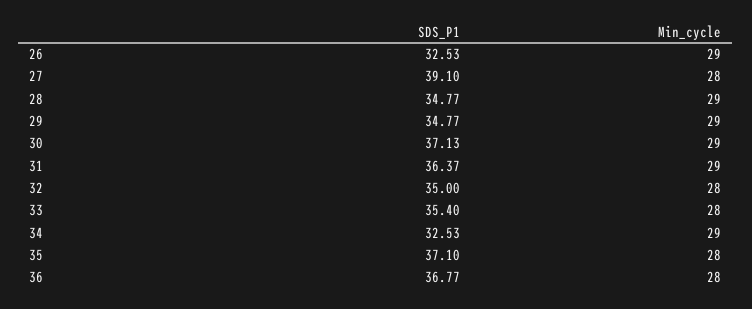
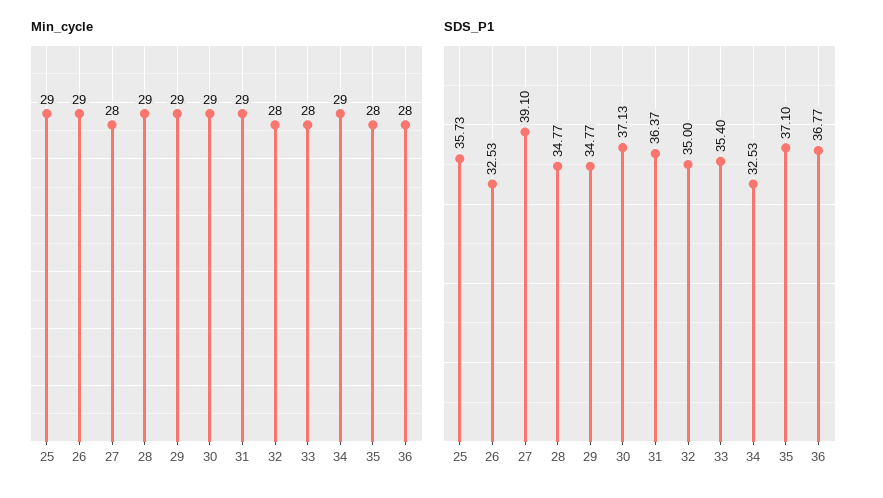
Min_cycle, 25: none -> 29
SDS_P1, 25: none -> 35.73

